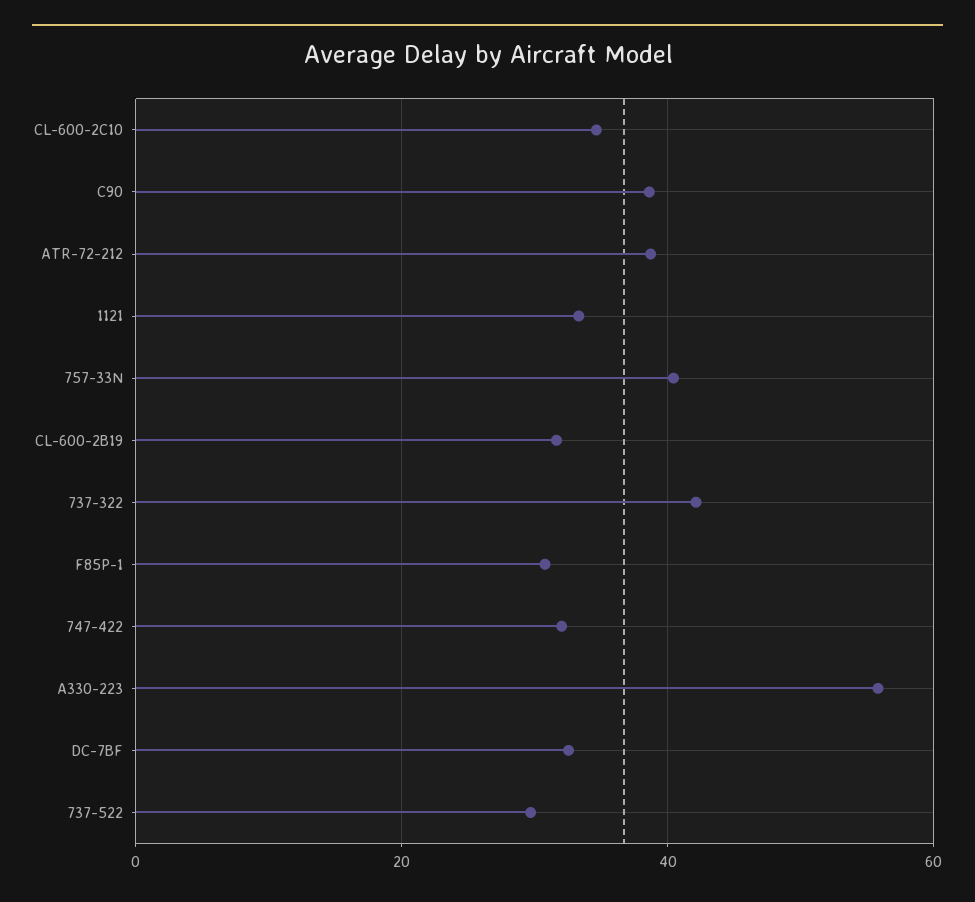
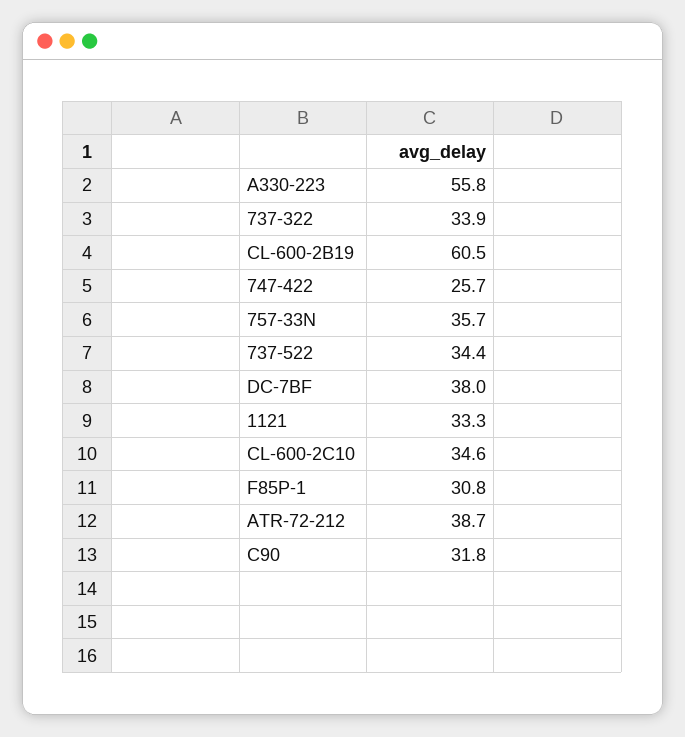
C90: 38 -> 31.8
757-33N: 40 -> 35.7
CL-600-2B19: 32 -> 60.5
737-322: 42 -> 33.9
747-422: 32 -> 25.7
DC-7BF: 32 -> 38
737-522: 30 -> 34.4

